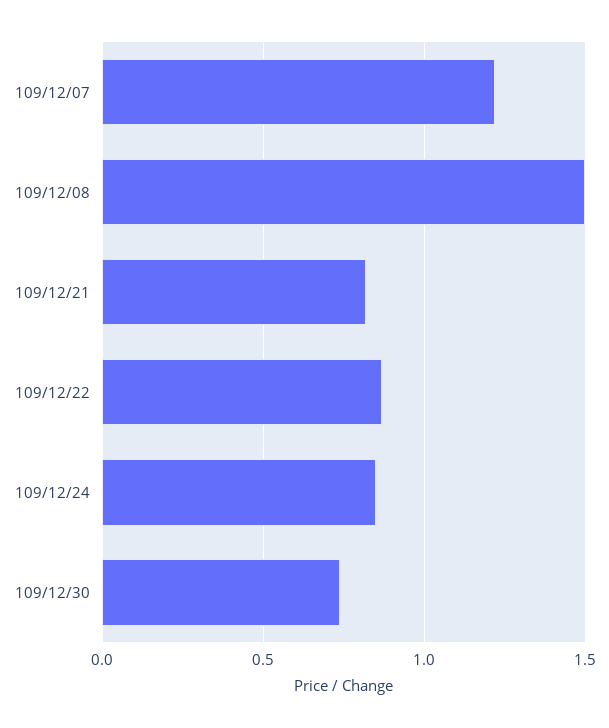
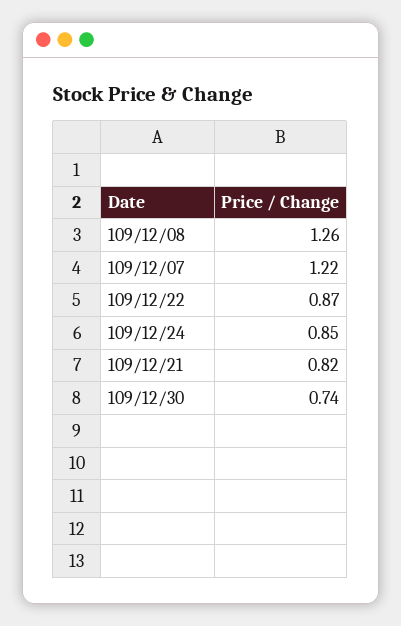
109/12/08: 1.5 -> 1.26

